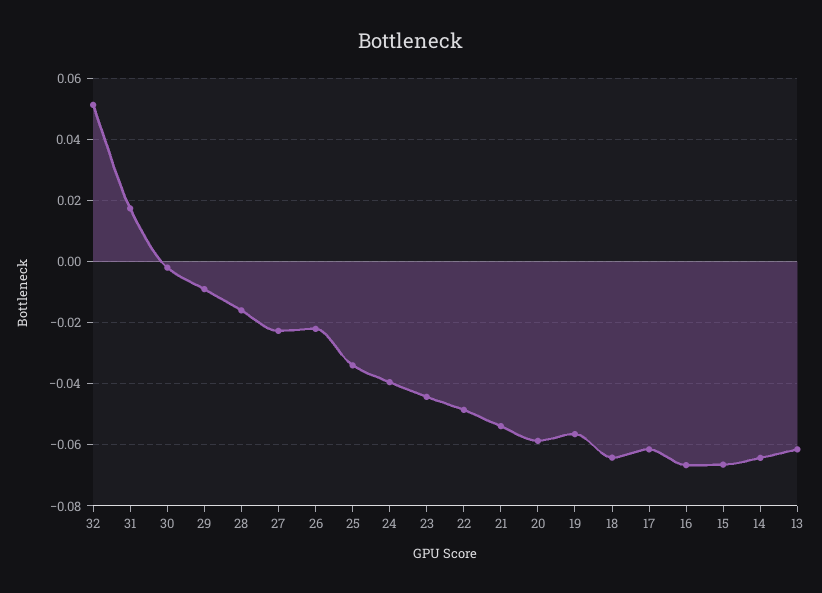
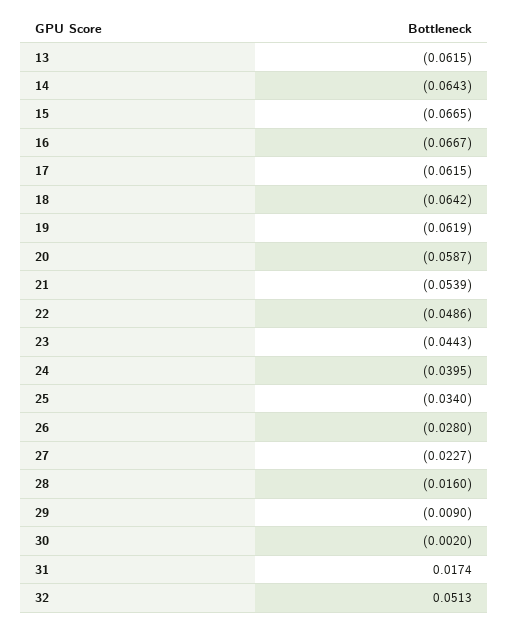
26: -0.022 -> -0.028
19: -0.056 -> -0.0619

